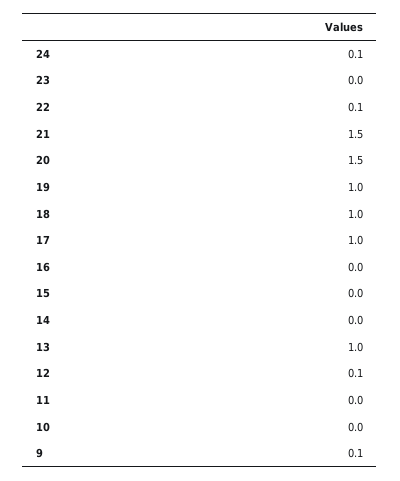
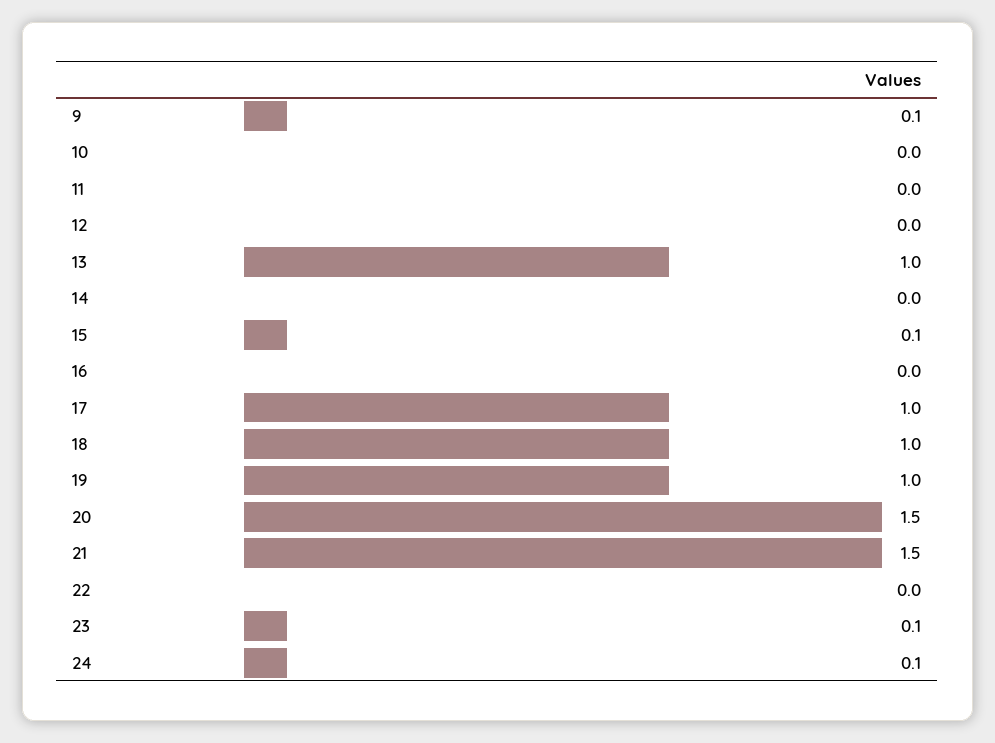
23: 0 -> 0.1
22: 0.1 -> 0
15: 0 -> 0.1
12: 0.1 -> 0

